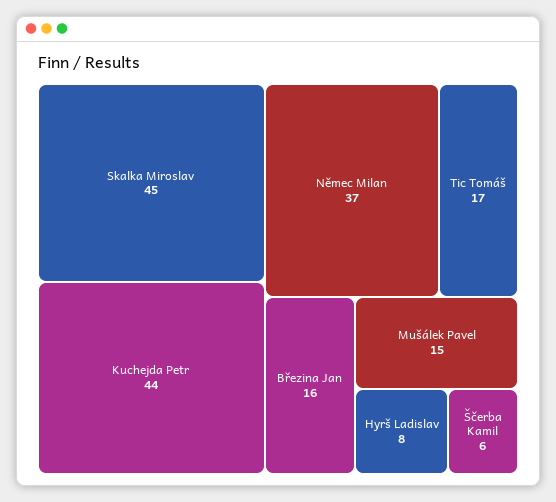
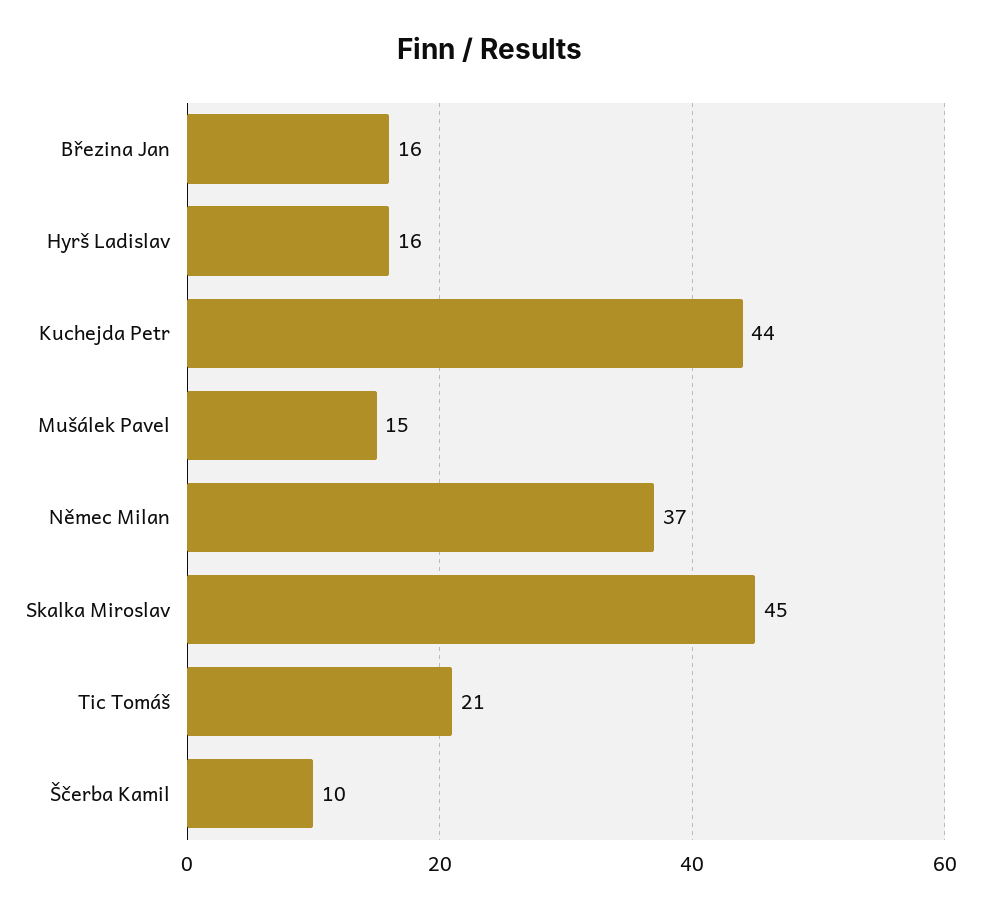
Tic Tomáš: 17 -> 21
Hyrš Ladislav: 8 -> 16
Ščerba Kamil: 6 -> 10

